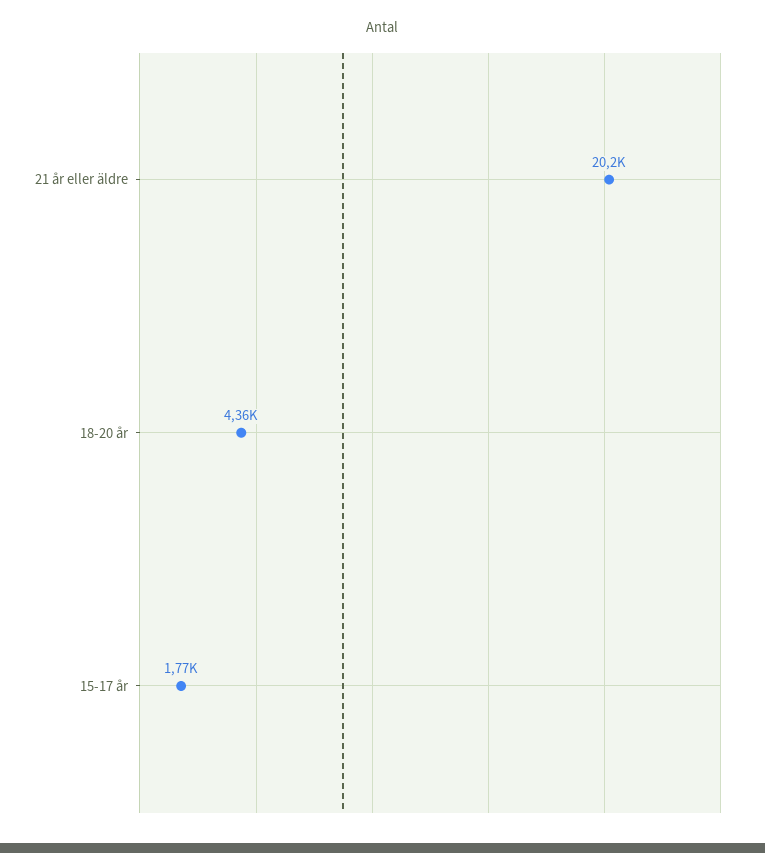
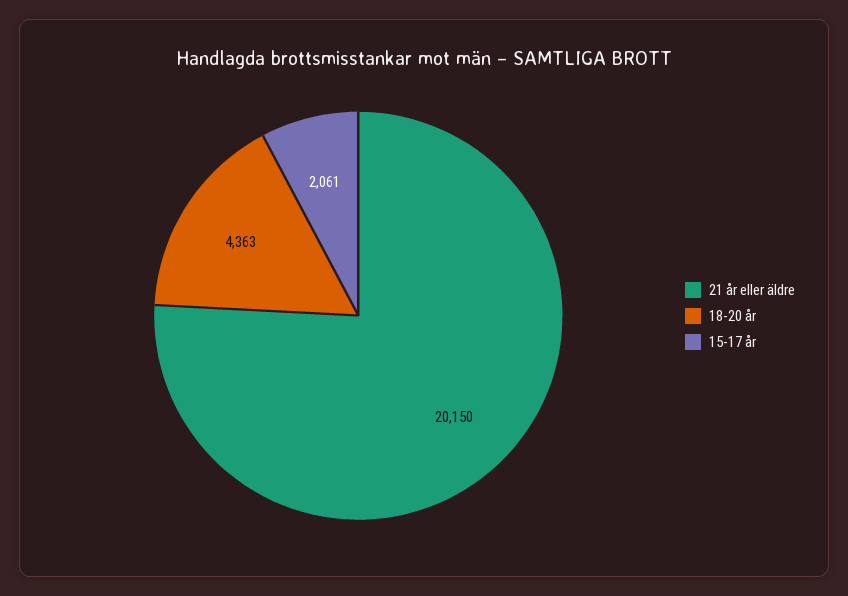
15-17 år: 1770 -> 2061

